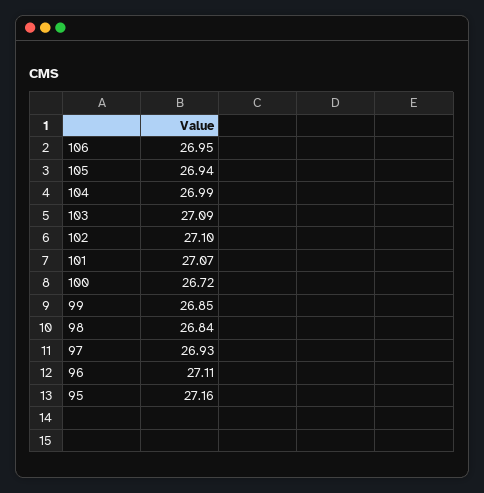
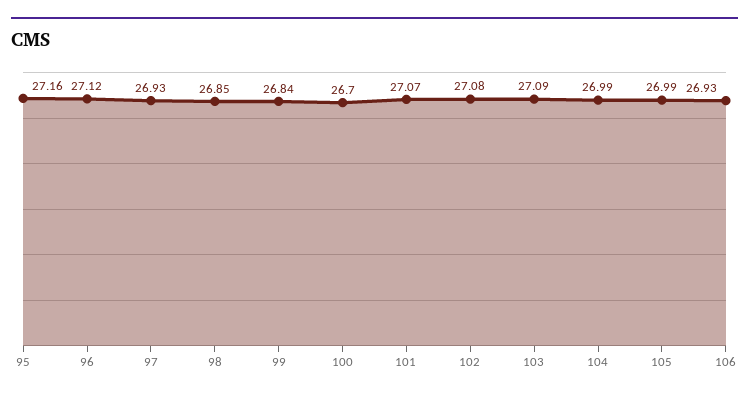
106: 26.95 -> 26.93
105: 26.94 -> 26.99
102: 27.1 -> 27.08
100: 26.72 -> 26.7
99: 26.85 -> 26.84
98: 26.84 -> 26.85
96: 27.11 -> 27.12

